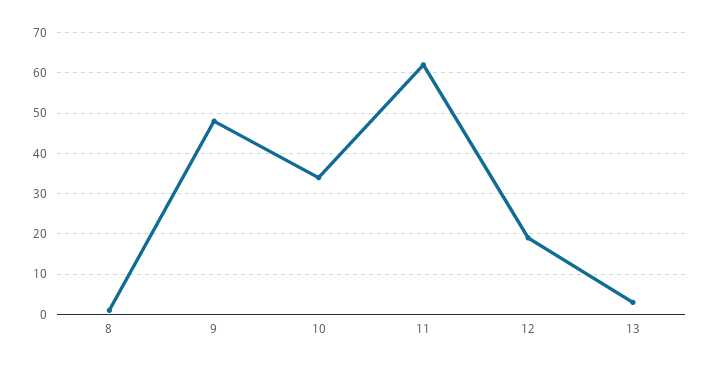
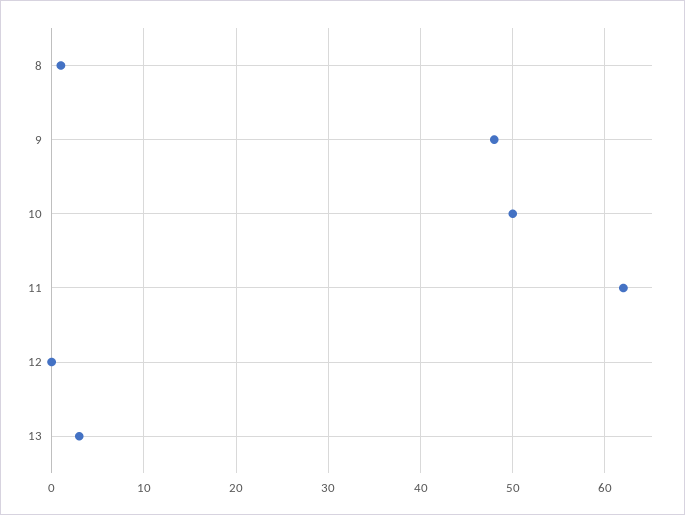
10: 35 -> 50
12: 20 -> 0

